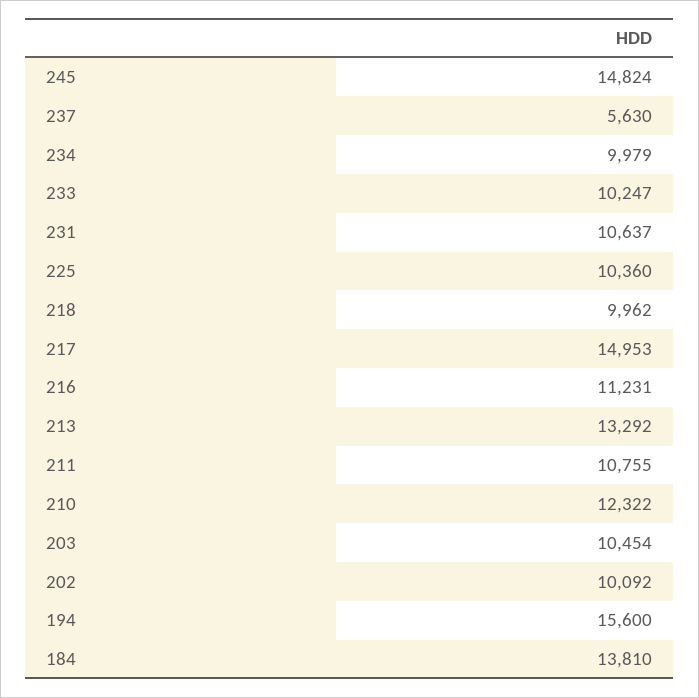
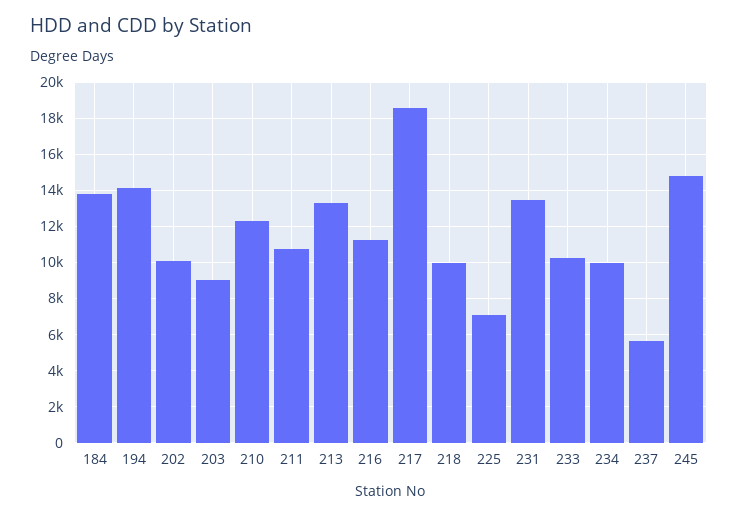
231: 10637 -> 13500
225: 10360 -> 7000
217: 14953 -> 18500
203: 10454 -> 9000
194: 15600 -> 14000

